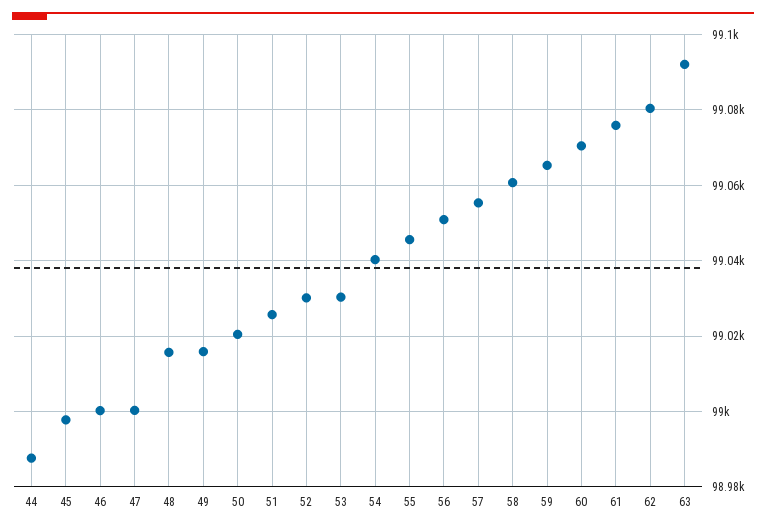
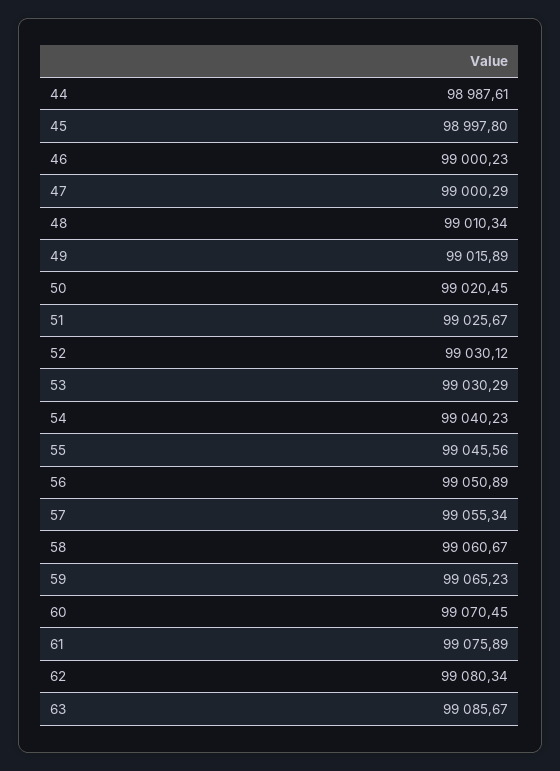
48: 99016 -> 99010.34
63: 99092 -> 99085.67

